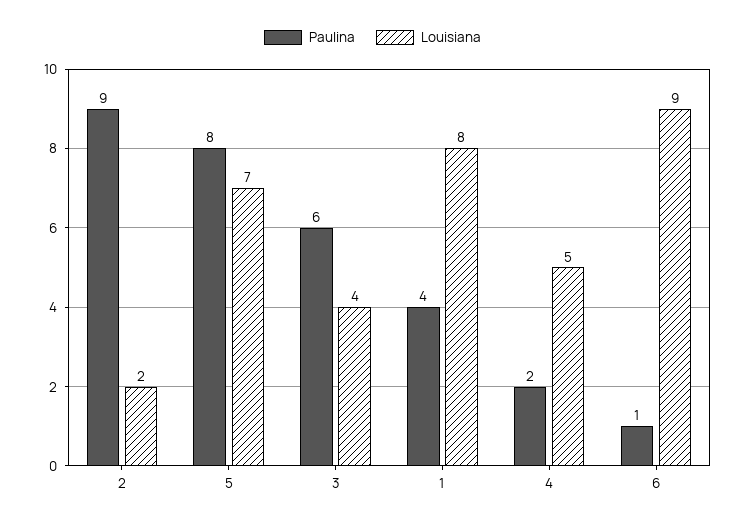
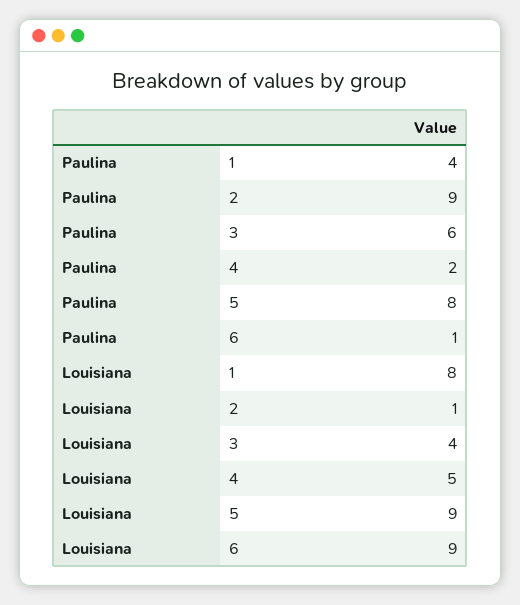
Louisiana, 2: 2 -> 1
Louisiana, 5: 7 -> 9

